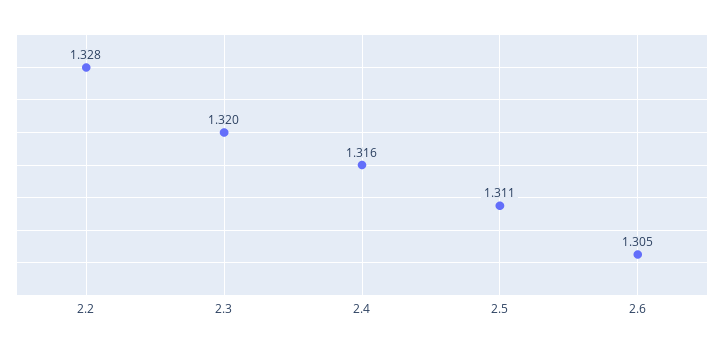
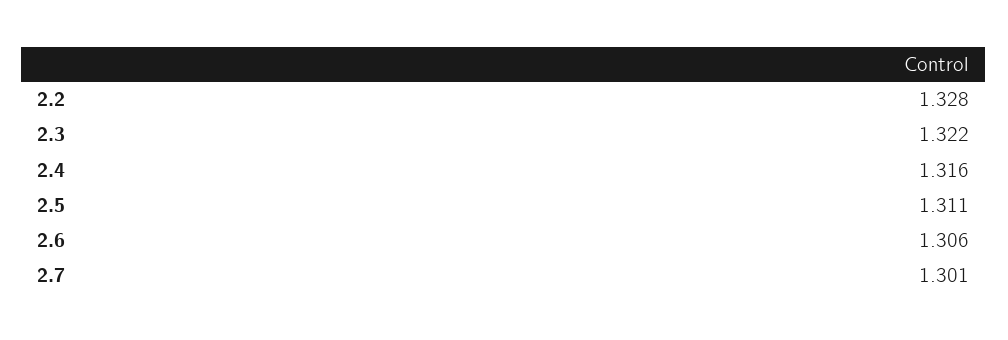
2.3: 1.32 -> 1.322
2.6: 1.305 -> 1.306
2.7: none -> 1.301

